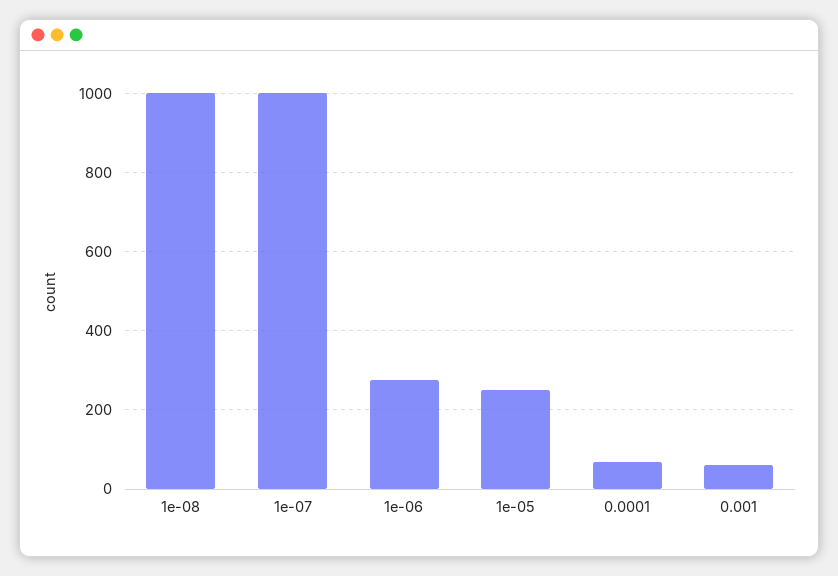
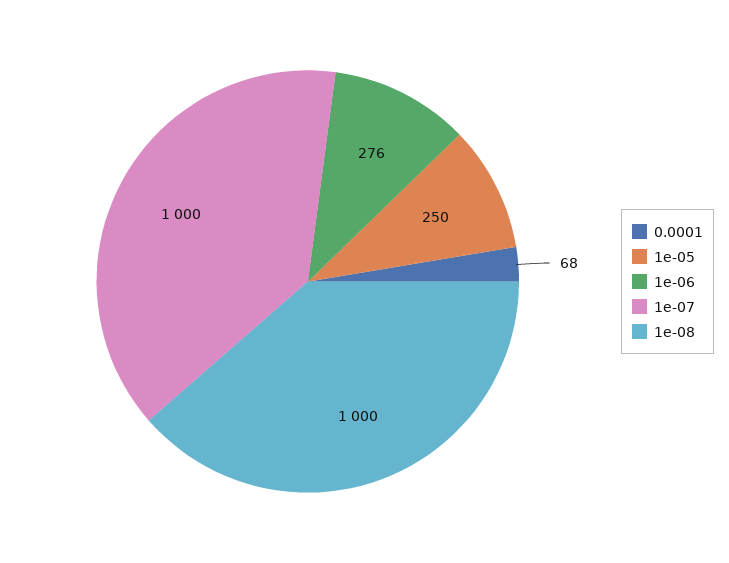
0.001: 60 -> none

